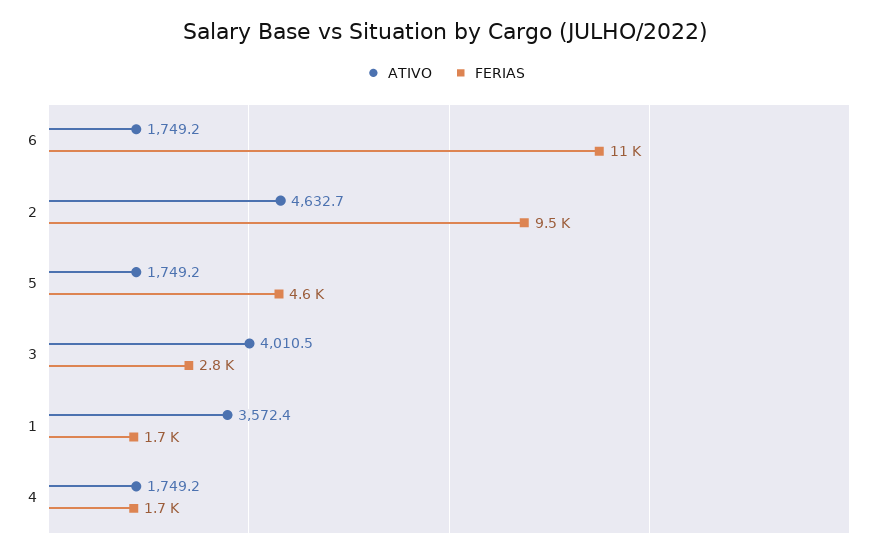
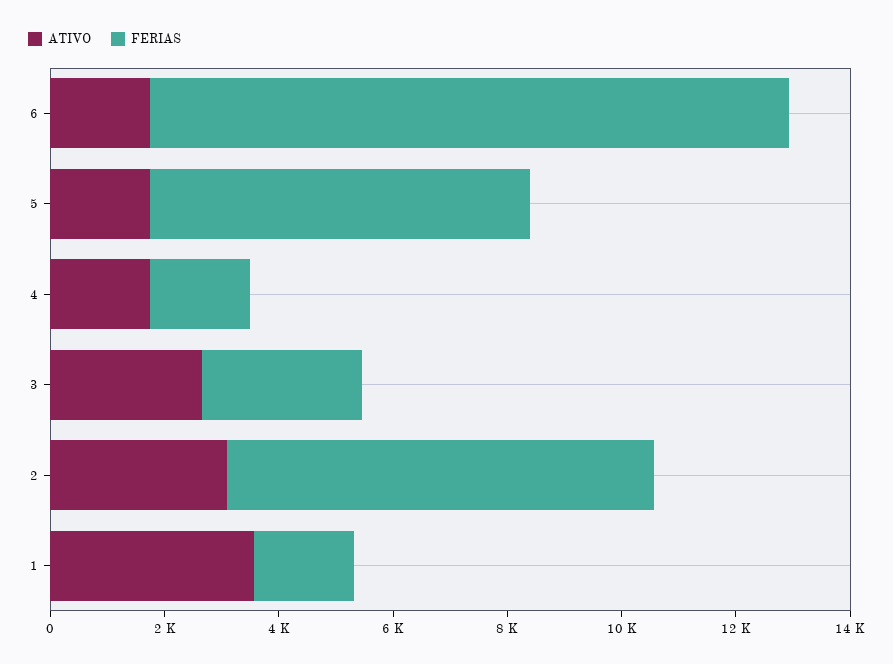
ATIVO, 2: 4632.7 -> 3000
FERIAS, 2: 9500 -> 7500
FERIAS, 5: 4600 -> 6500
ATIVO, 3: 4010.5 -> 2500

